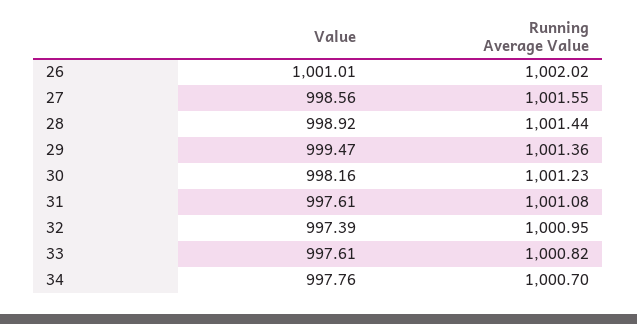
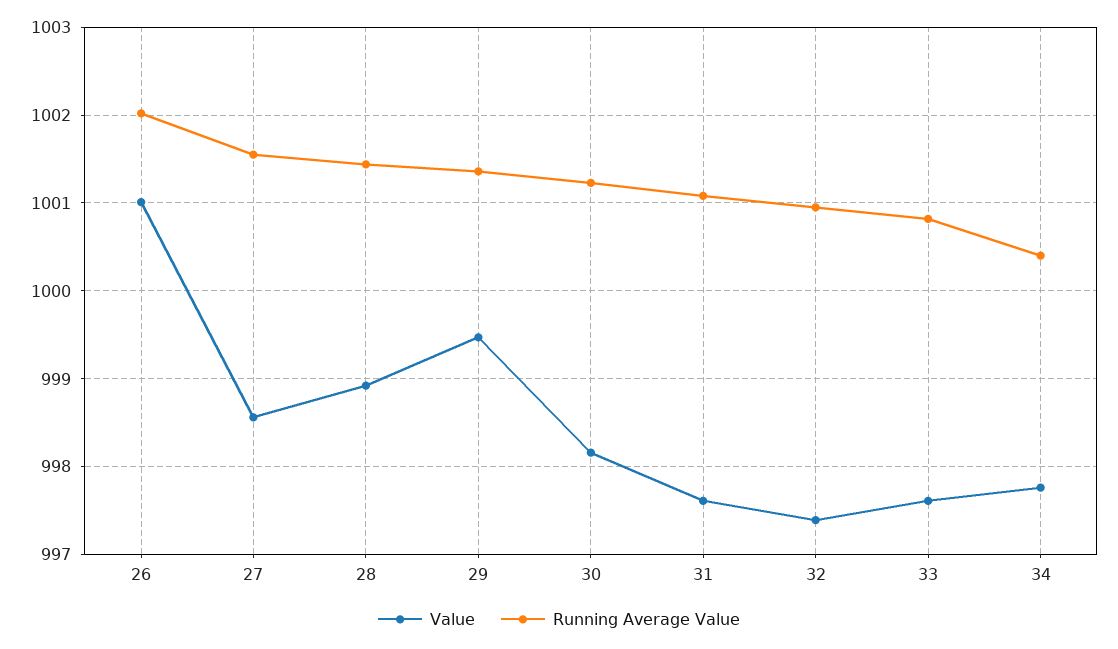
Running Average Value, 34: 1000.7 -> 1000.4

